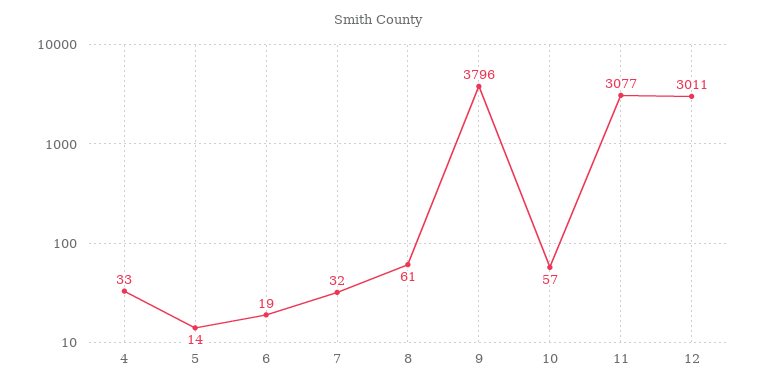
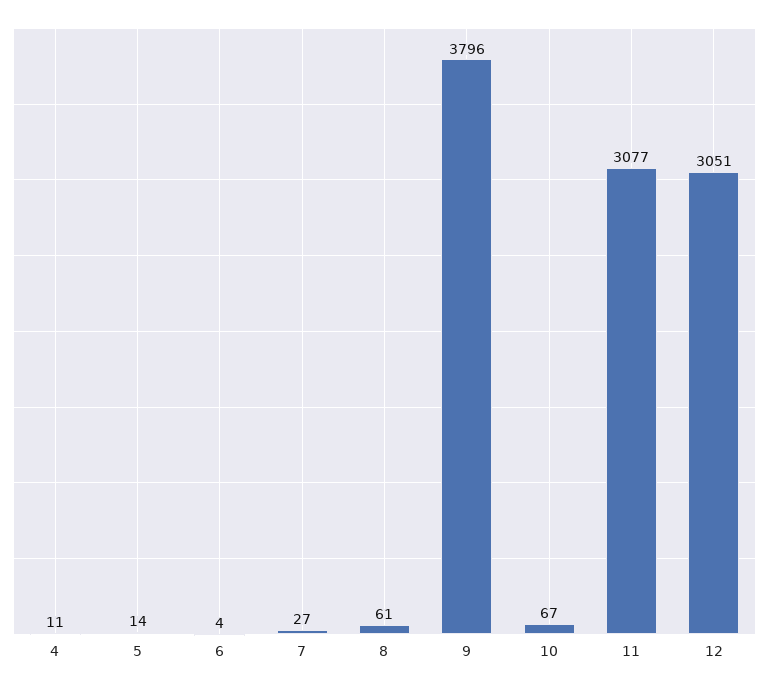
4: 33 -> 11
6: 19 -> 4
7: 32 -> 27
10: 57 -> 67
12: 3011 -> 3051

